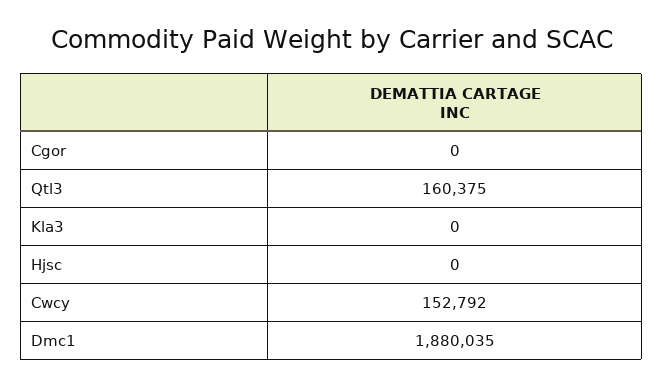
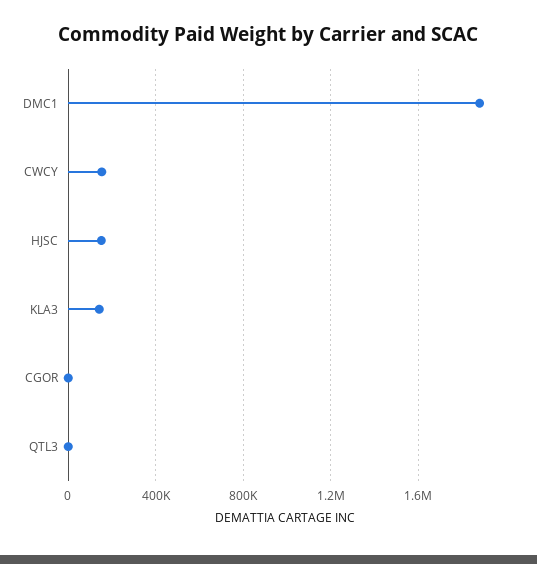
Qtl3: 160375 -> 0
Kla3: 0 -> 150000
Hjsc: 0 -> 150000

